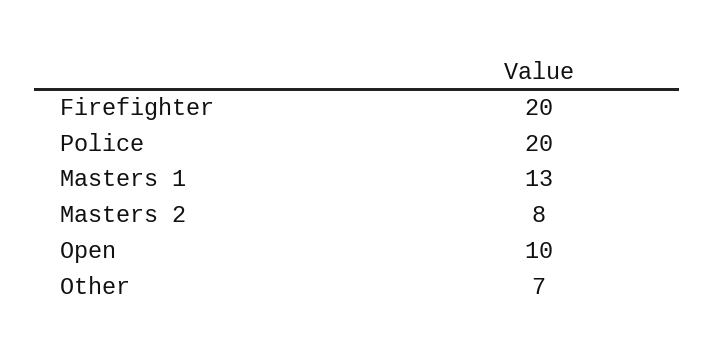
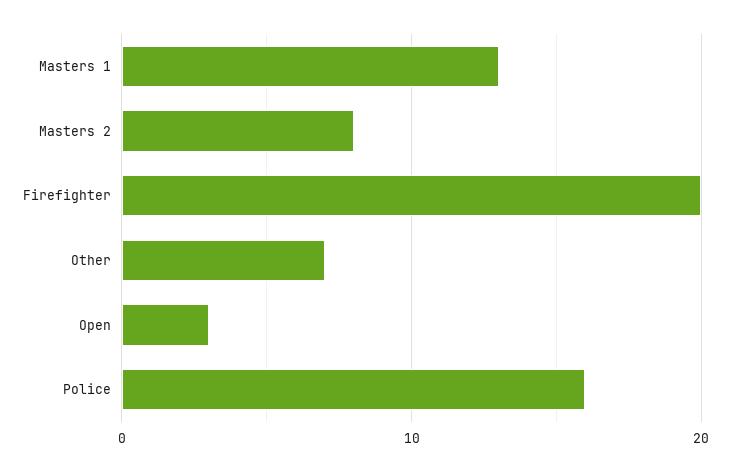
Police: 20 -> 16
Open: 10 -> 3

